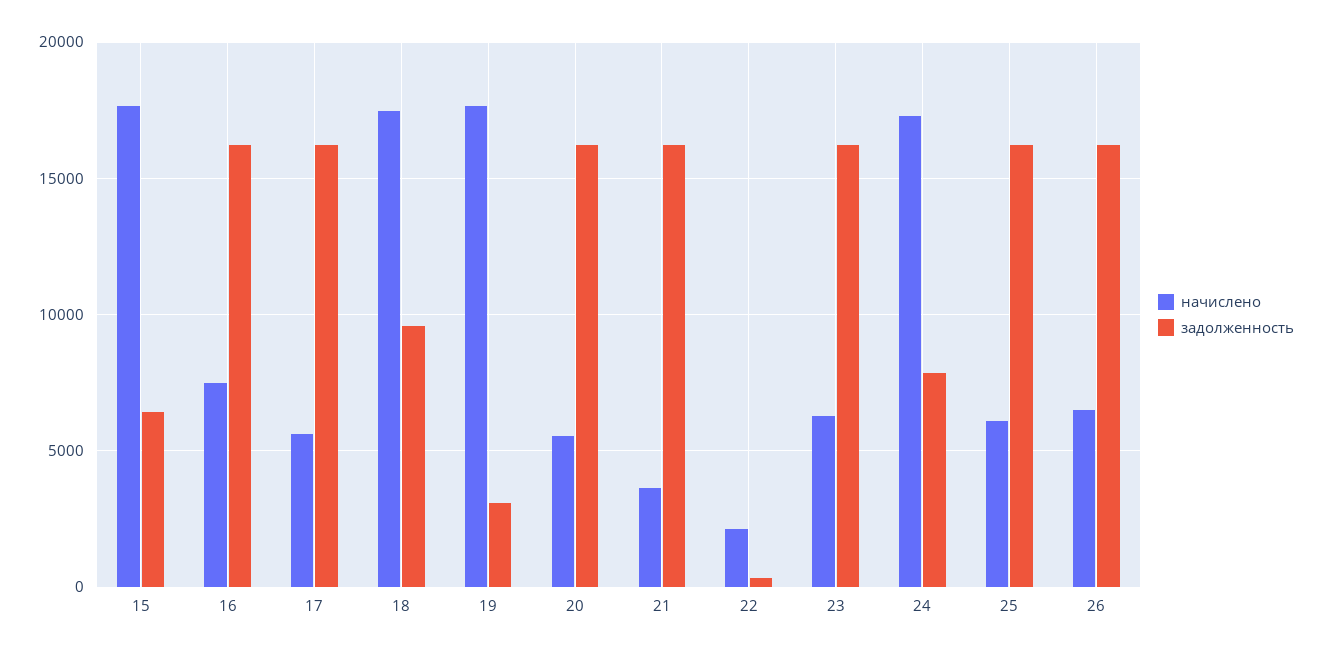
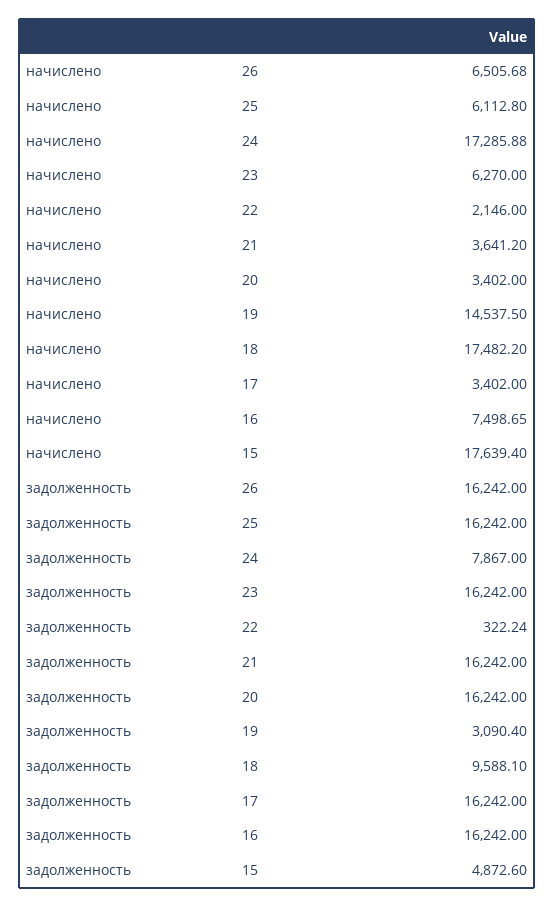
задолженность, 15: 6500 -> 4872.6
начислено, 17: 5500 -> 3402
начислено, 19: 17500 -> 14537.5
начислено, 20: 5500 -> 3402

